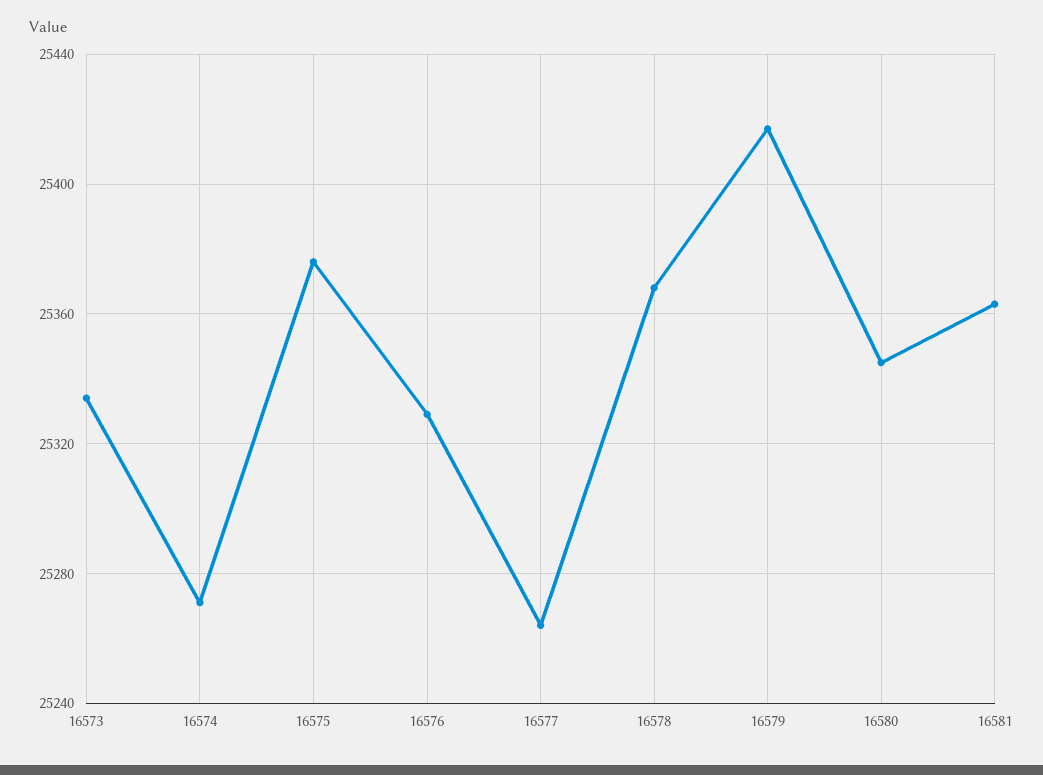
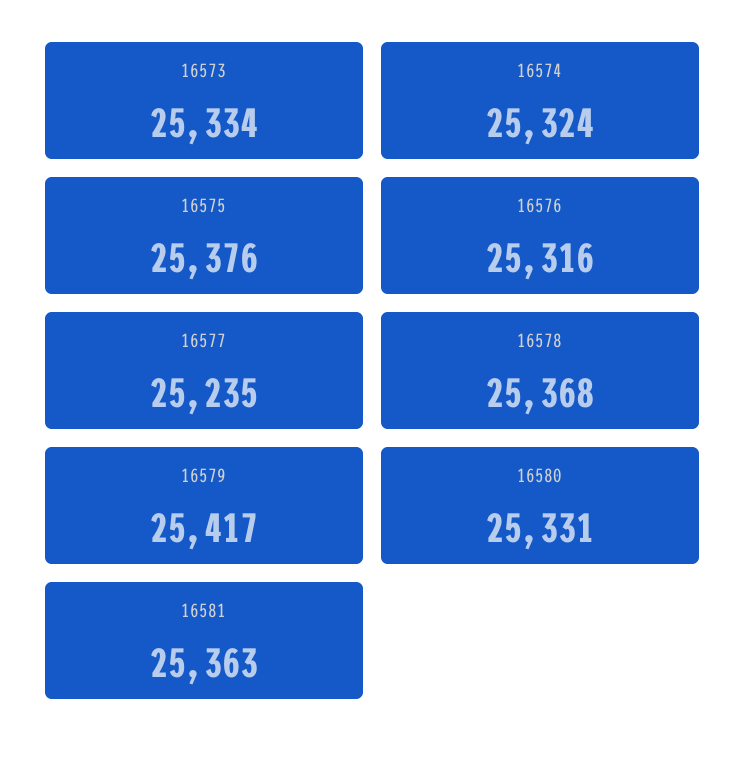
16574: 25270 -> 25324
16576: 25330 -> 25316
16577: 25265 -> 25235
16580: 25345 -> 25331

